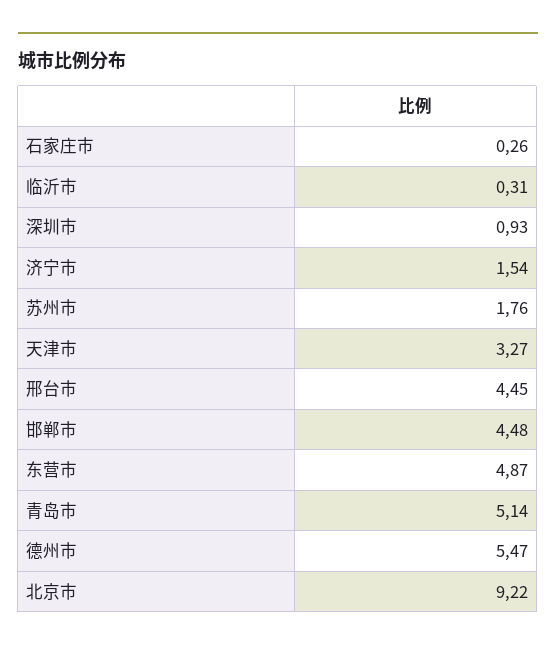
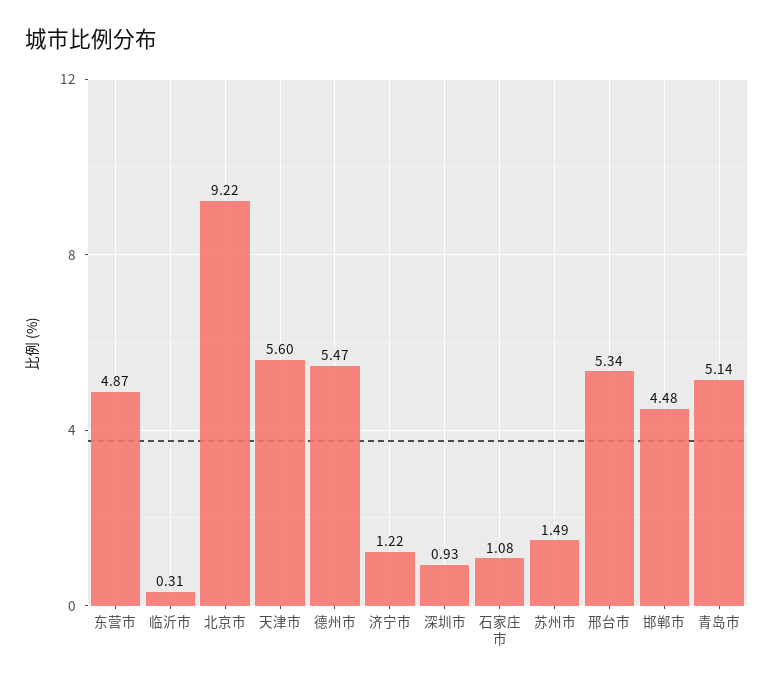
石家庄市: 0.26 -> 1.08
济宁市: 1.54 -> 1.22
苏州市: 1.76 -> 1.49
天津市: 3.27 -> 5.6
邢台市: 4.45 -> 5.34

